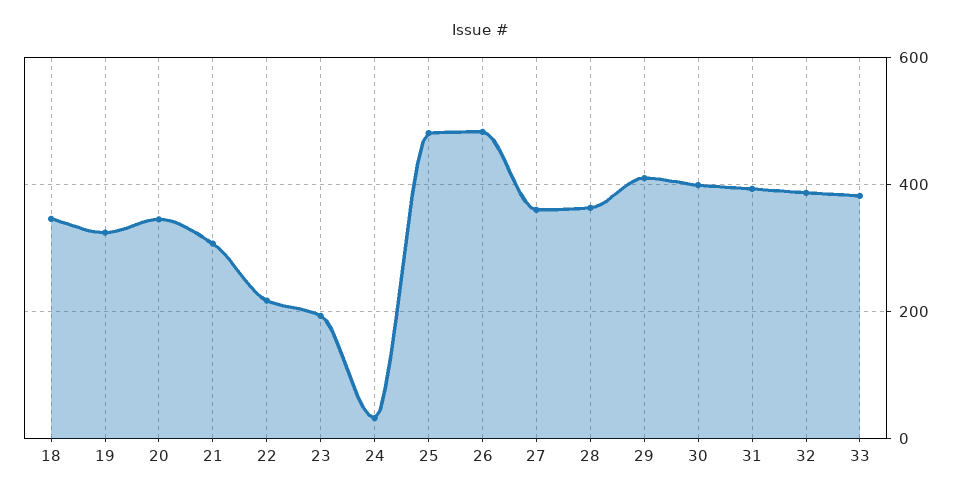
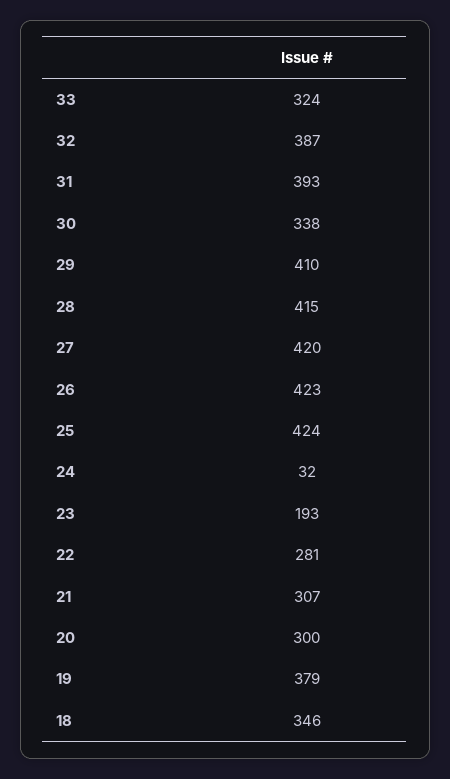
19: 320 -> 379
20: 340 -> 300
22: 220 -> 281
25: 480 -> 424
26: 480 -> 423
27: 360 -> 420
28: 360 -> 415
30: 400 -> 338
33: 380 -> 324

